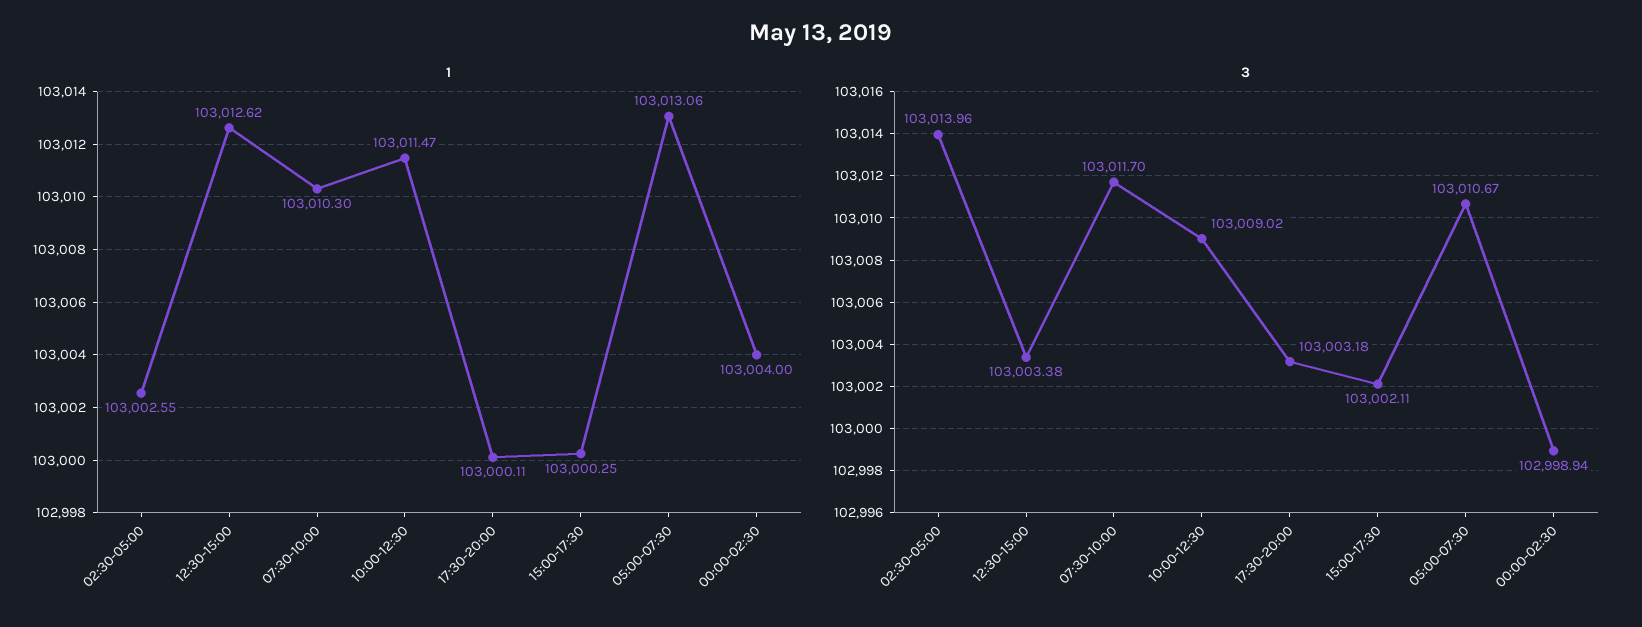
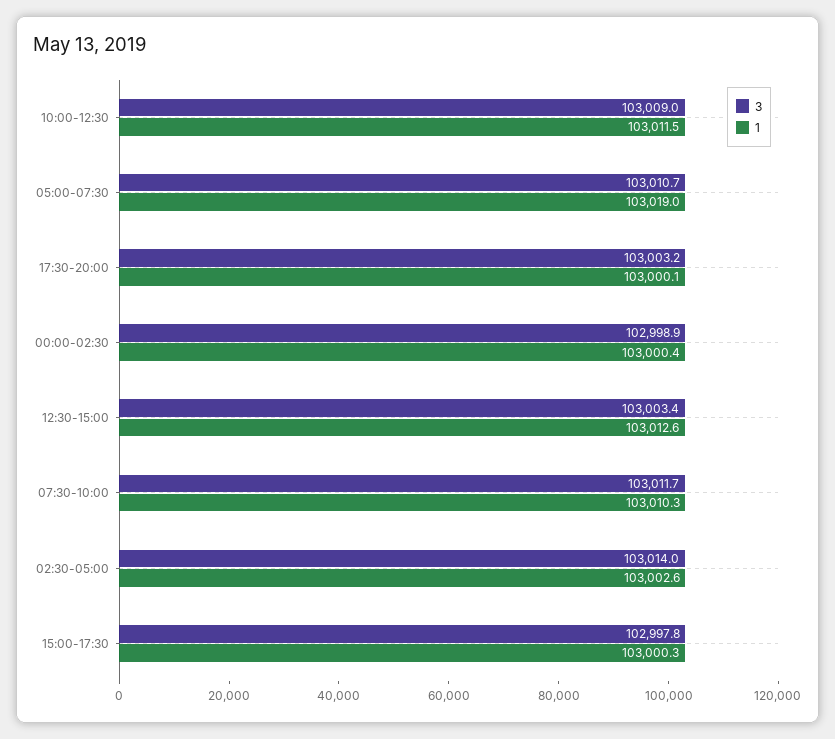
1, 05:00-07:30: 103013.06 -> 103019
1, 00:00-02:30: 103004 -> 103000.4
3, 15:00-17:30: 103002.11 -> 102997.8

